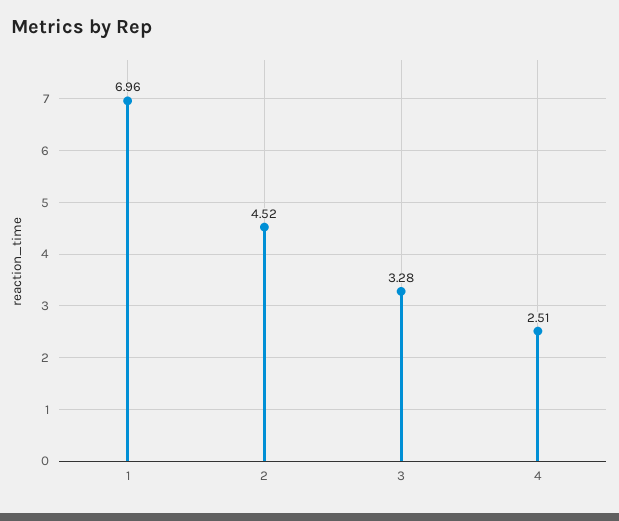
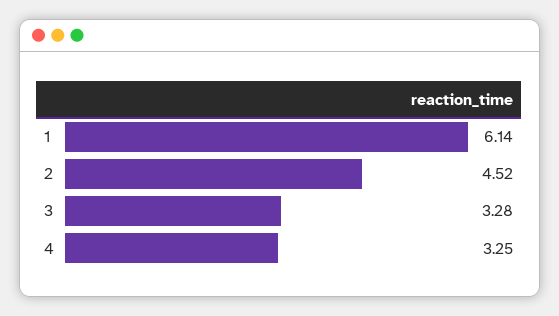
1: 6.96 -> 6.14
4: 2.51 -> 3.25

